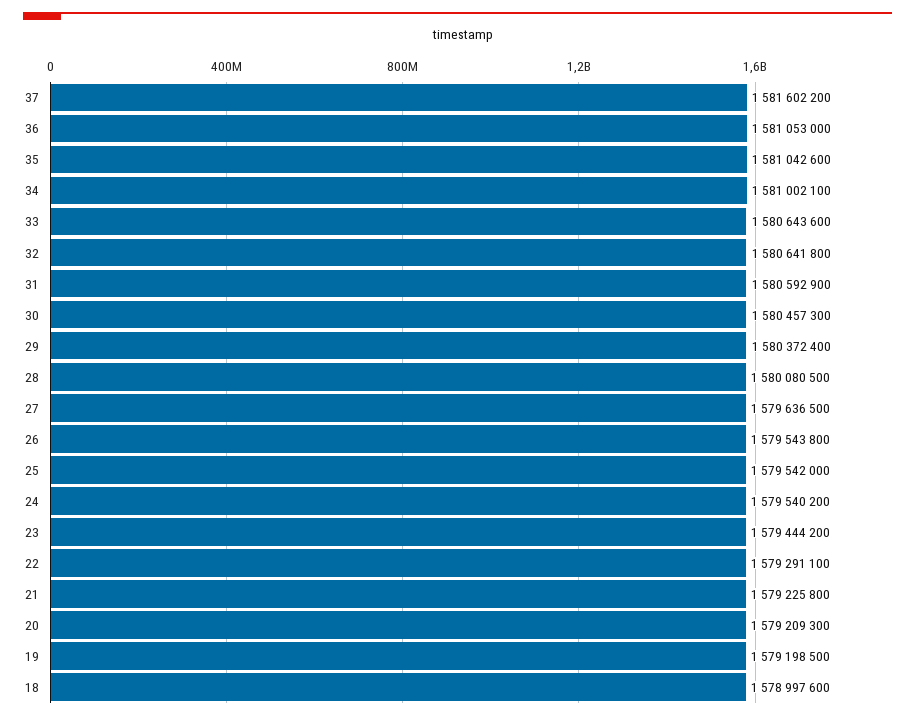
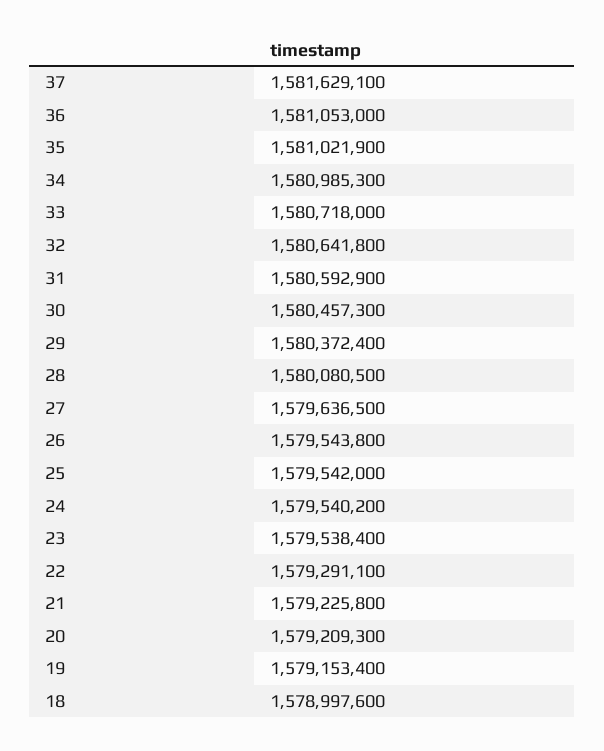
37: 1581602200 -> 1581629100
35: 1581042600 -> 1581021900
34: 1581002100 -> 1580985300
33: 1580643600 -> 1580718000
23: 1579444200 -> 1579538400
19: 1579198500 -> 1579153400

